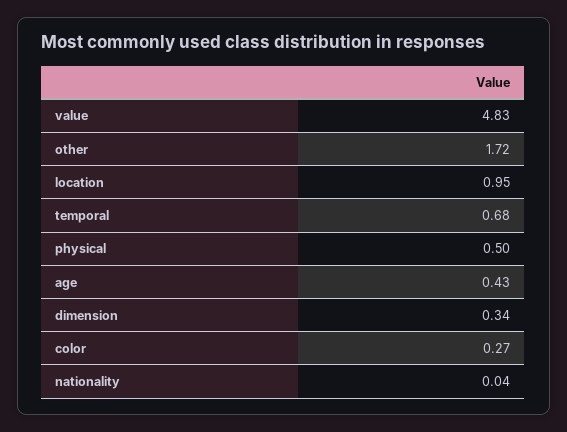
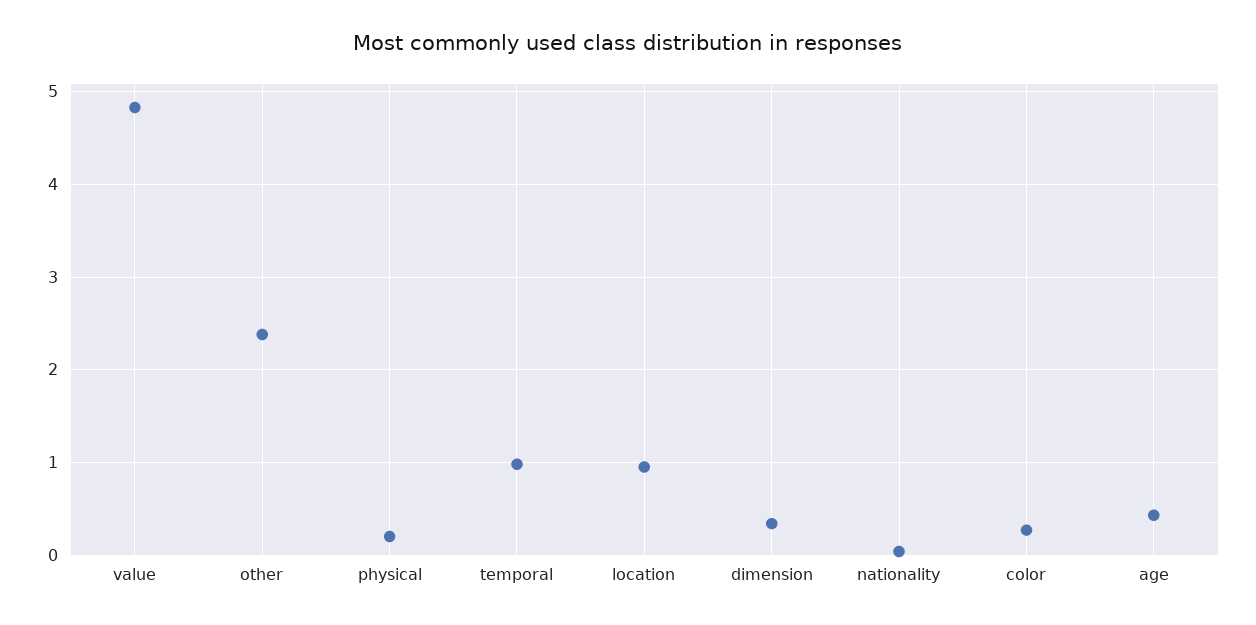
other: 1.72 -> 2.4
temporal: 0.68 -> 1
physical: 0.5 -> 0.2

